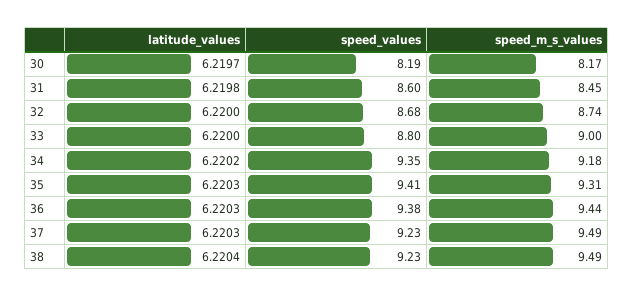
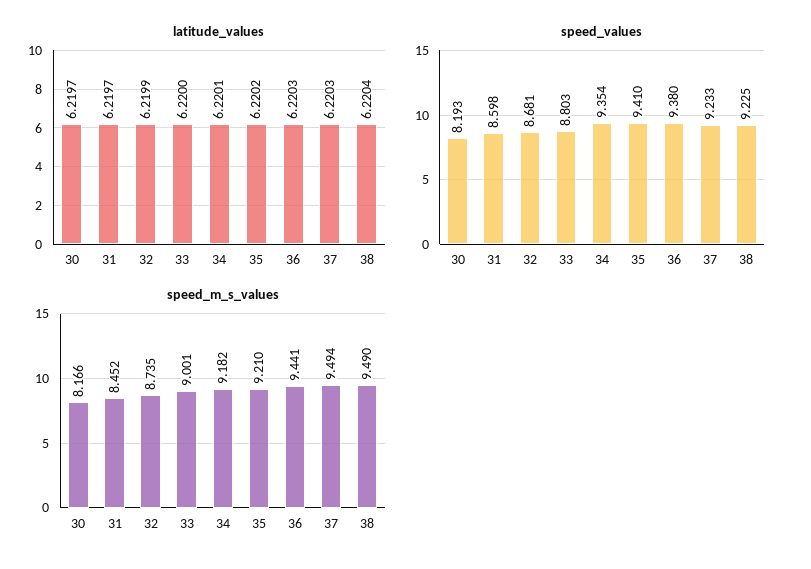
latitude_values, 31: 6.2198 -> 6.2197
latitude_values, 32: 6.22 -> 6.2199
latitude_values, 34: 6.2202 -> 6.2201
latitude_values, 35: 6.2203 -> 6.2202
speed_m_s_values, 35: 9.31 -> 9.21

